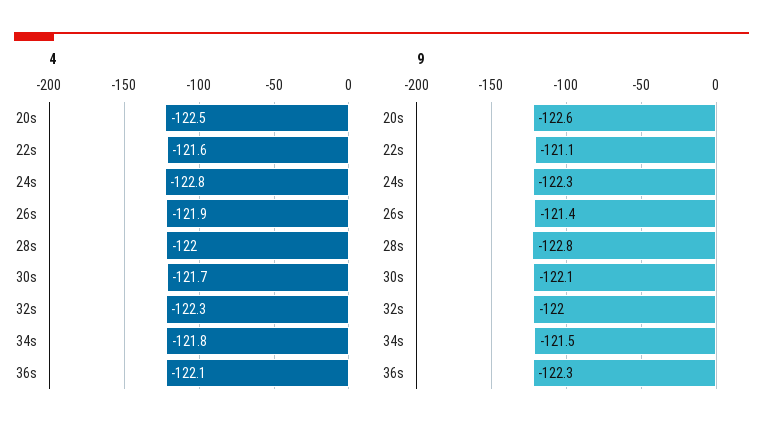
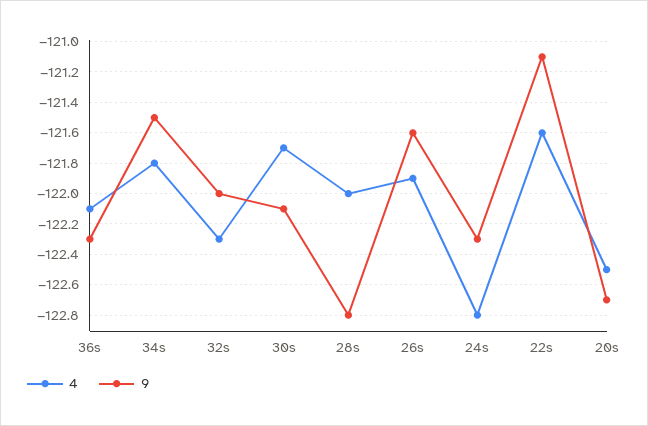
9, 20s: -122.6 -> -122.7
9, 26s: -121.4 -> -121.6

